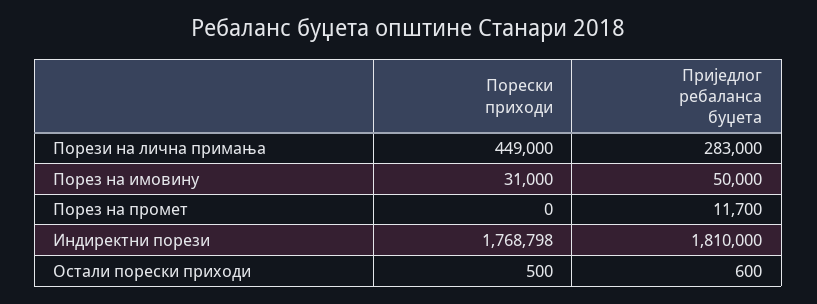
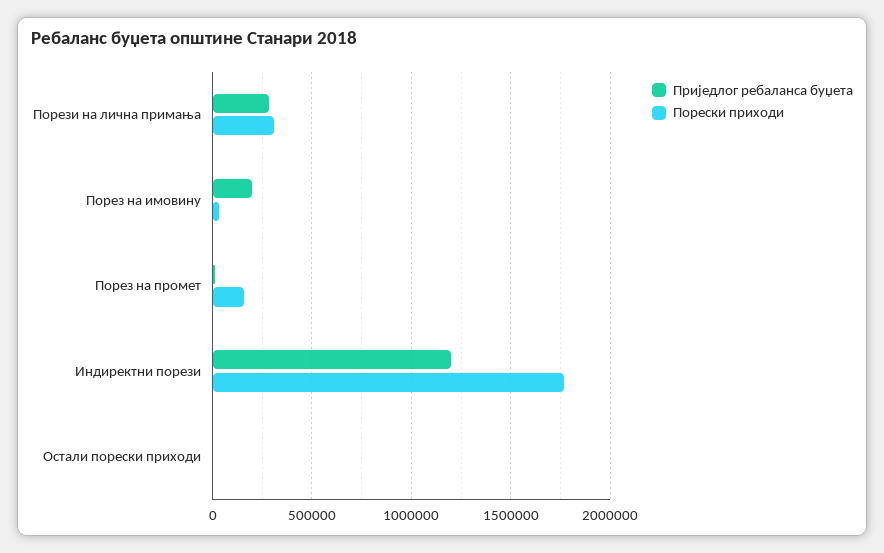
Порески приходи, Порези на лична примања: 449000 -> 300000
Приједлог ребаланса буџета, Порез на имовину: 50000 -> 200000
Порески приходи, Порез на промет: 0 -> 150000
Приједлог ребаланса буџета, Индиректни порези: 1810000 -> 1200000

